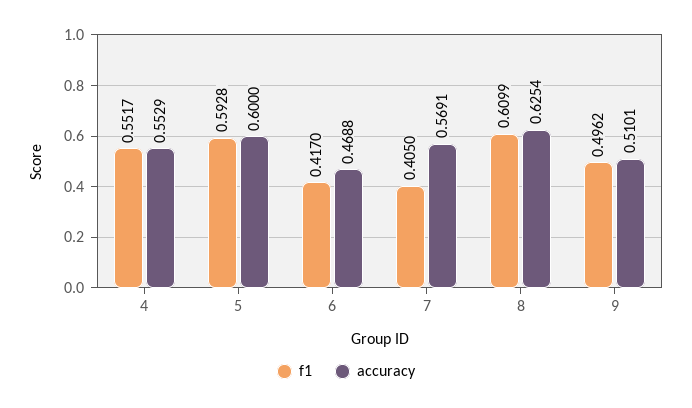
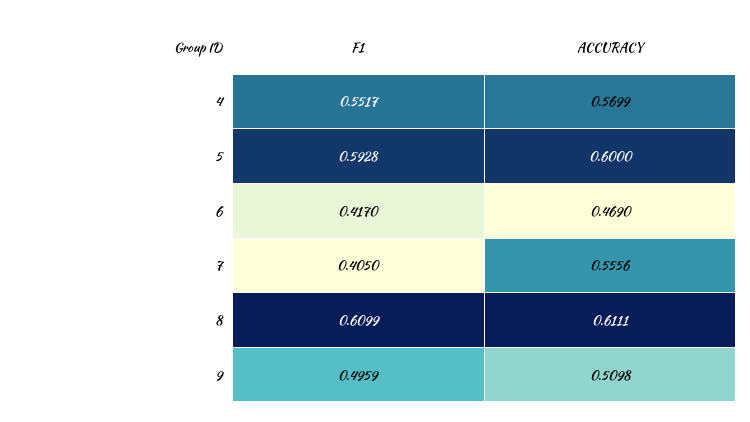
accuracy, 4: 0.5529 -> 0.5699
accuracy, 6: 0.4688 -> 0.469
accuracy, 7: 0.5691 -> 0.5556
accuracy, 8: 0.6254 -> 0.6111
f1, 9: 0.4962 -> 0.4959
accuracy, 9: 0.5101 -> 0.5098

